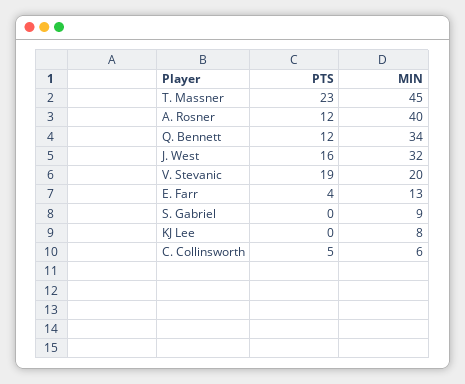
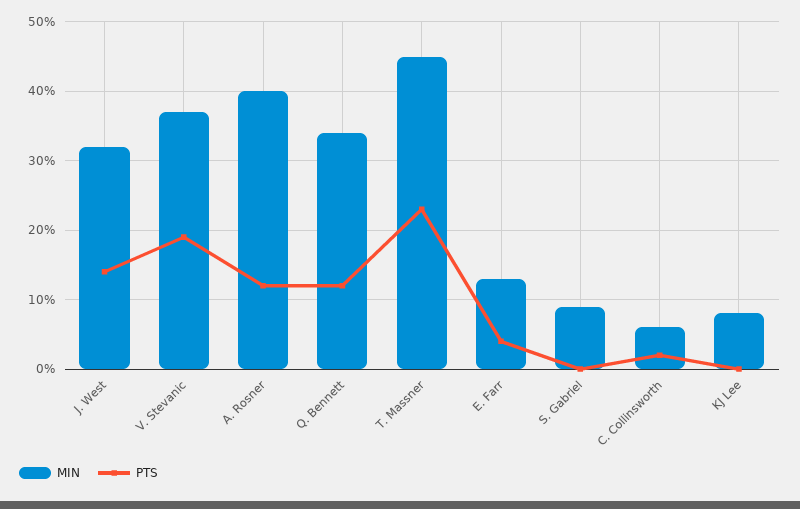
PTS, J. West: 16 -> 14
MIN, V. Stevanic: 20 -> 37
PTS, C. Collinsworth: 5 -> 2

